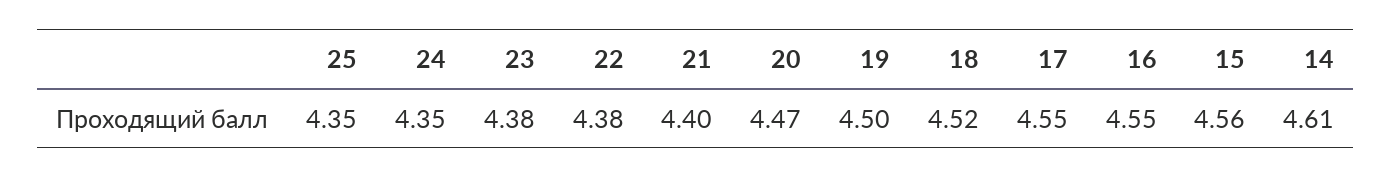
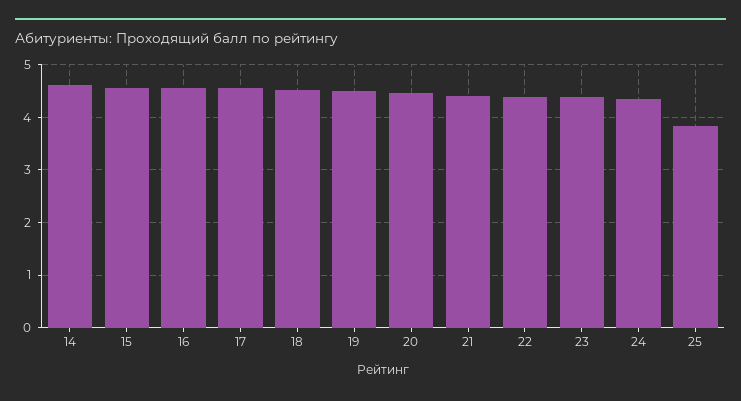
25: 4.35 -> 3.8

